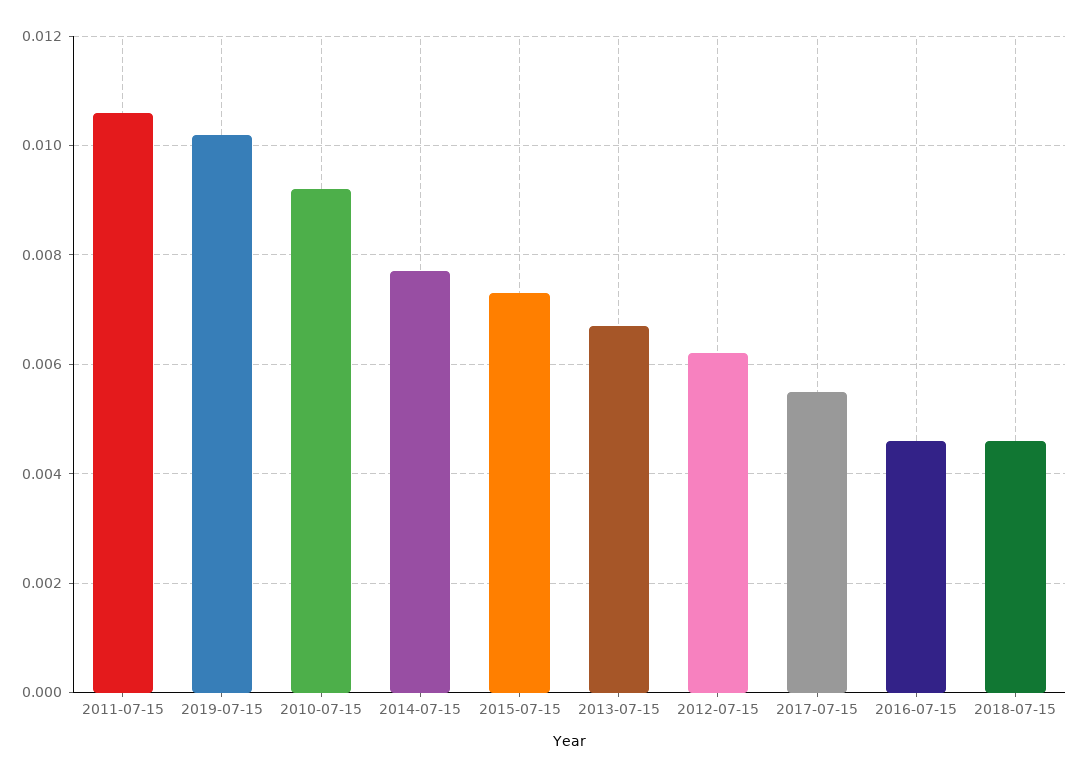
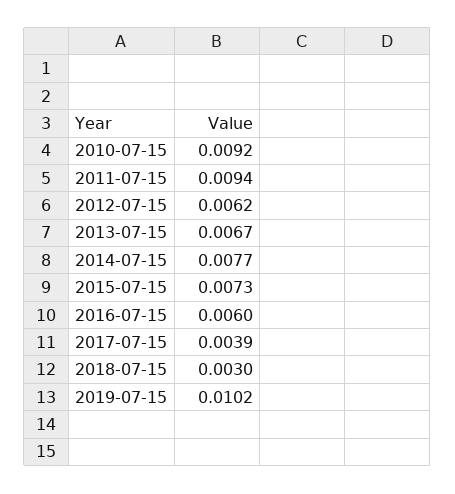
2011-07-15: 0.0105 -> 0.0094
2017-07-15: 0.0055 -> 0.0039
2016-07-15: 0.0045 -> 0.006
2018-07-15: 0.0045 -> 0.003

